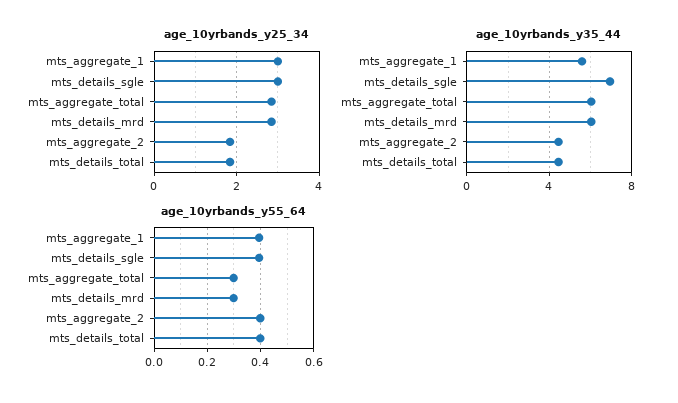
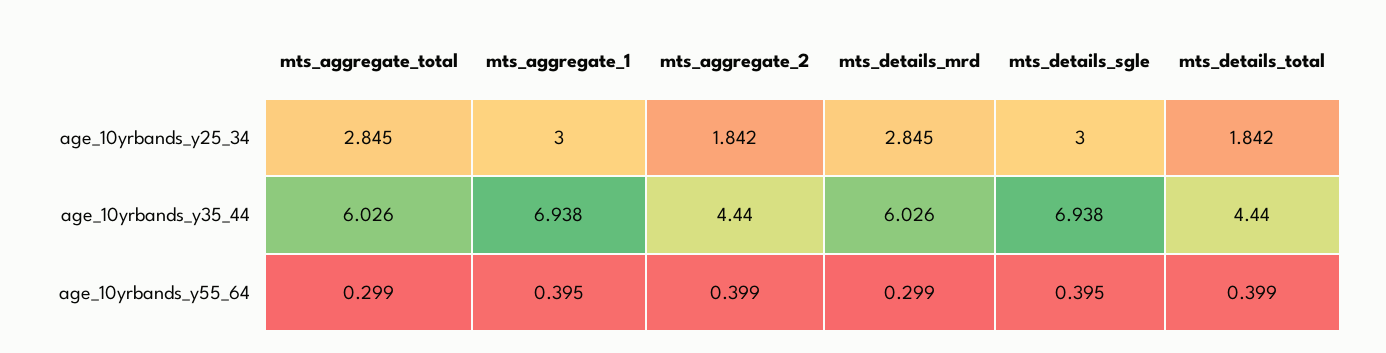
age_10yrbands_y35_44, mts_aggregate_1: 5.5 -> 6.938

